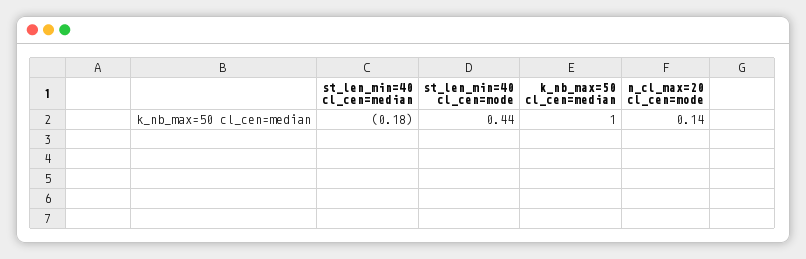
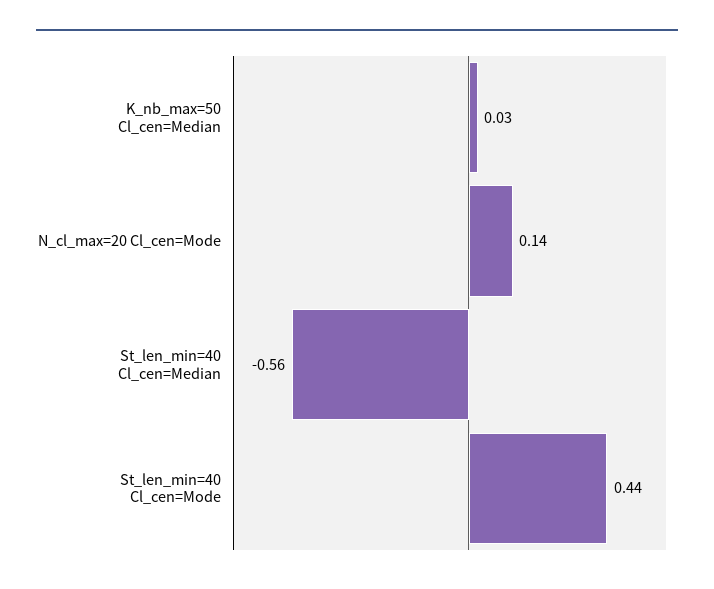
st_len_min=40 cl_cen=median: -0.18 -> -0.56
k_nb_max=50 cl_cen=median: 1 -> 0.03

